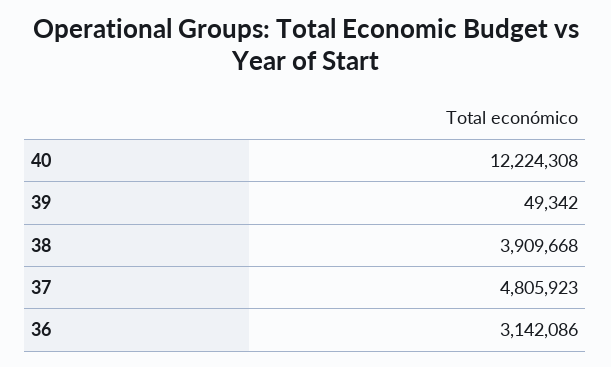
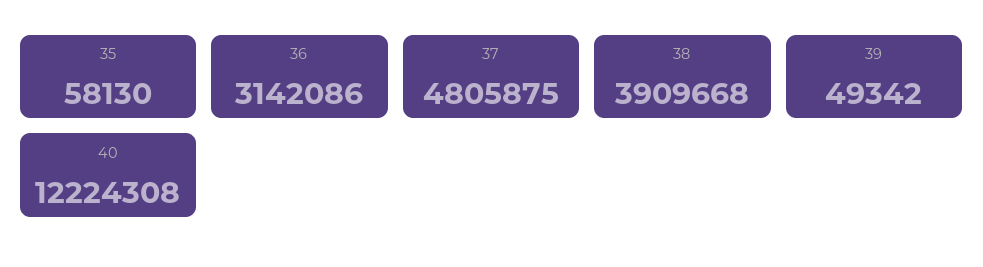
37: 4805923 -> 4805875
35: none -> 58130

